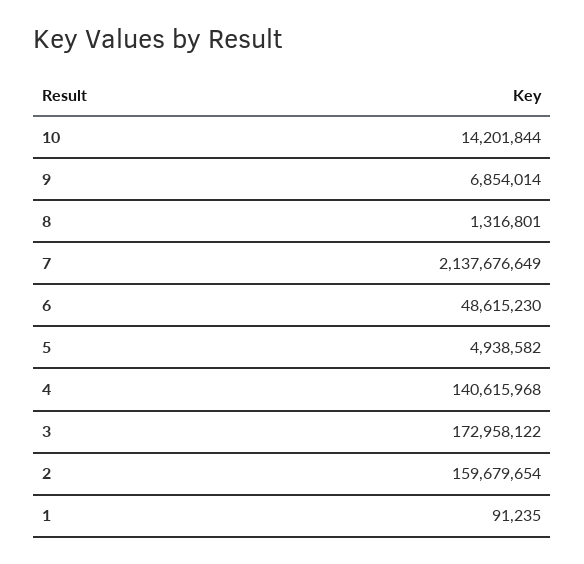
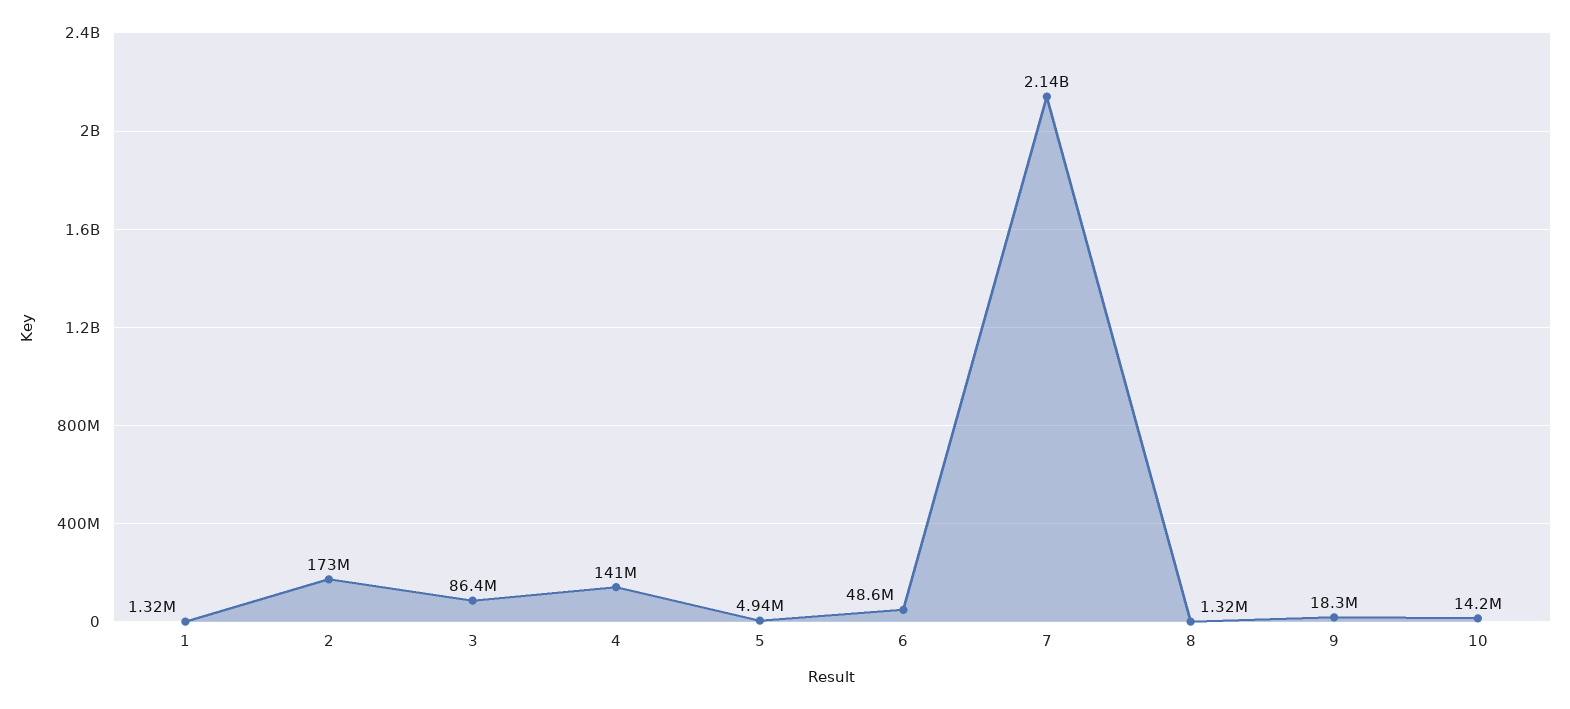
9: 6854014 -> 18300000
3: 172958122 -> 86400000
2: 159679654 -> 173000000
1: 91235 -> 1320000

